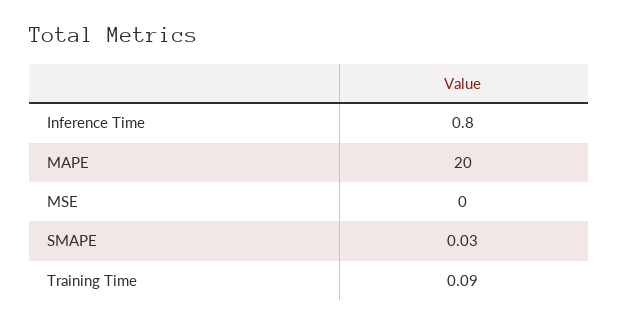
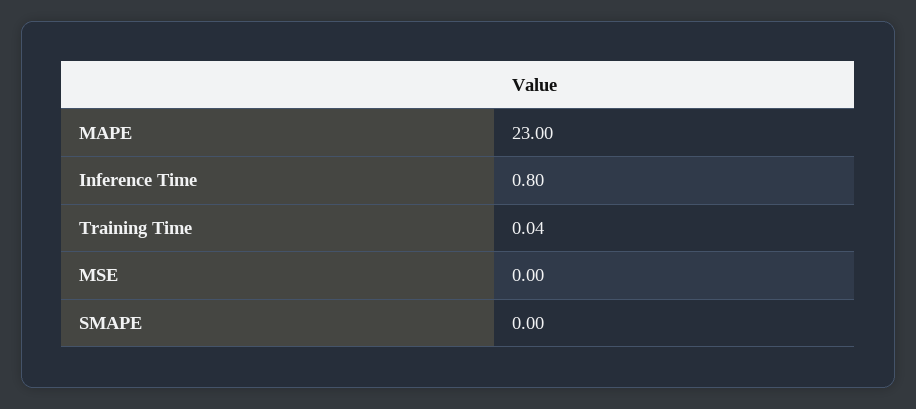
MAPE: 20 -> 23
SMAPE: 0.03 -> 0
Training Time: 0.09 -> 0.04

